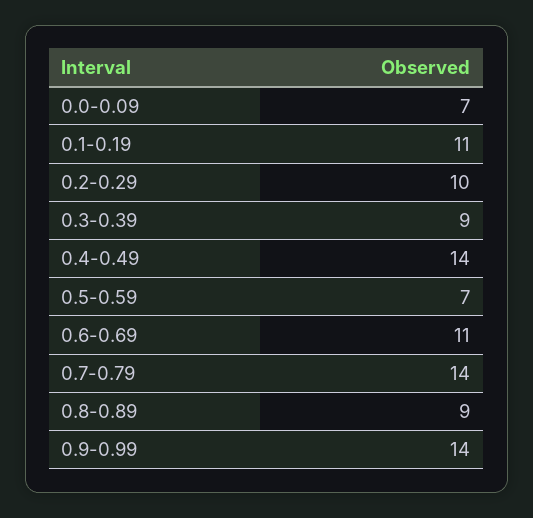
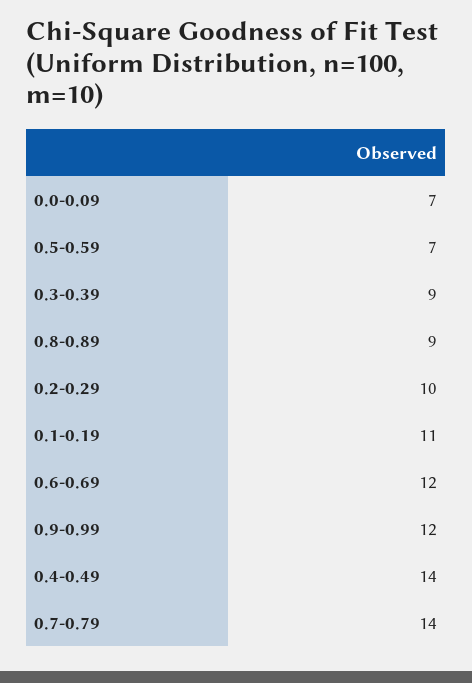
0.6-0.69: 11 -> 12
0.9-0.99: 14 -> 12

